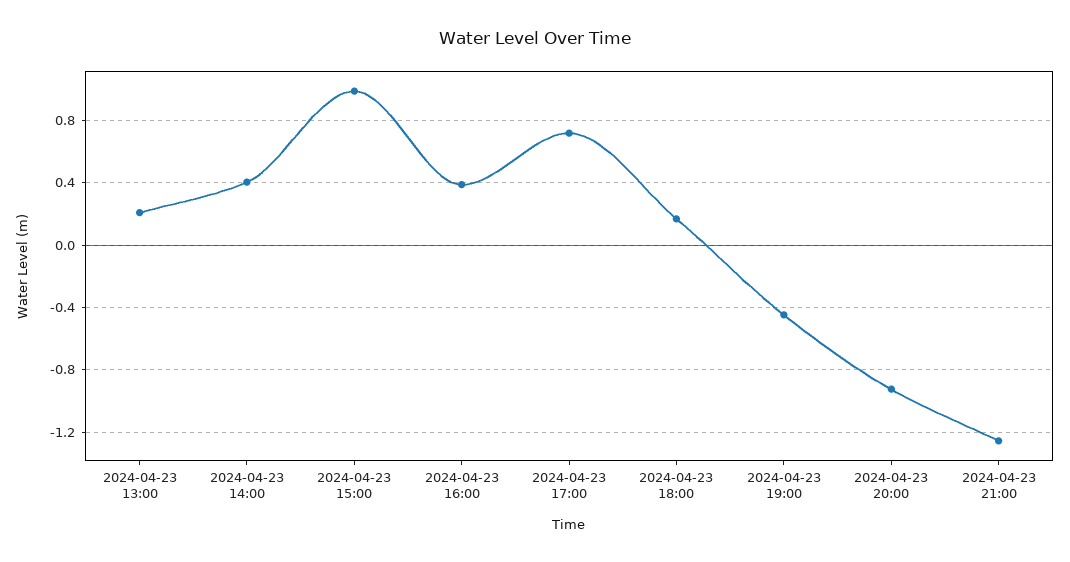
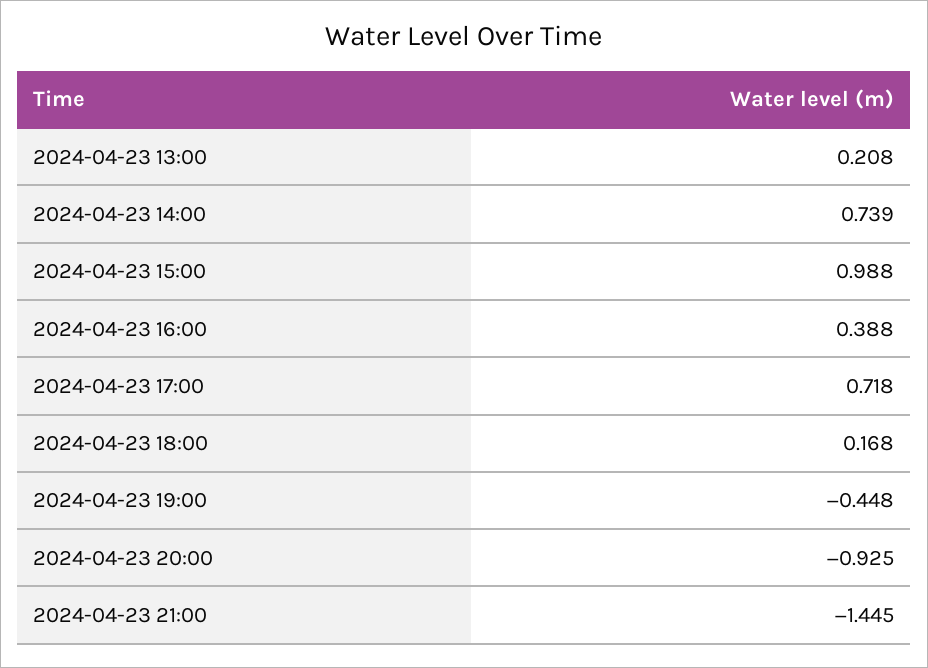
2024-04-23 14:00: 0.4 -> 0.739
2024-04-23 21:00: -1.25 -> -1.445

